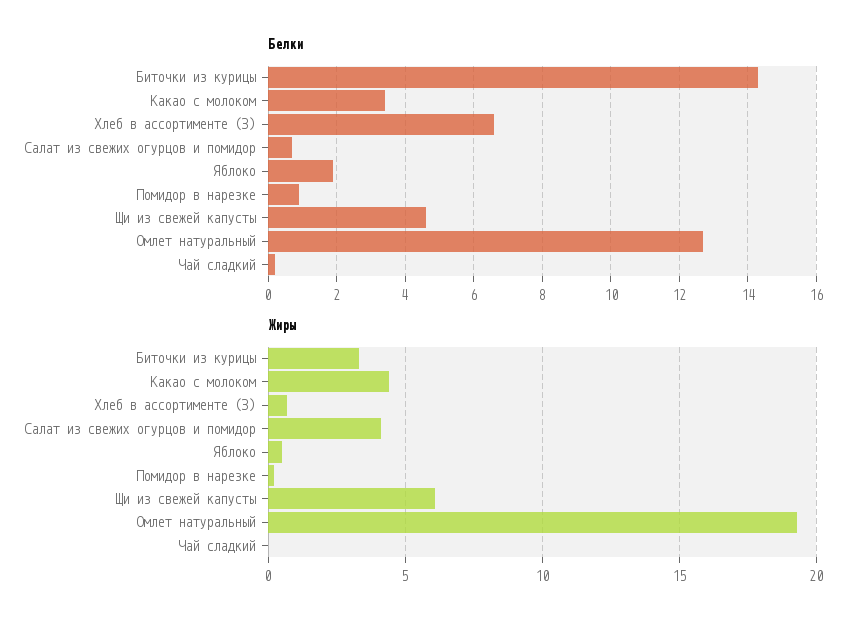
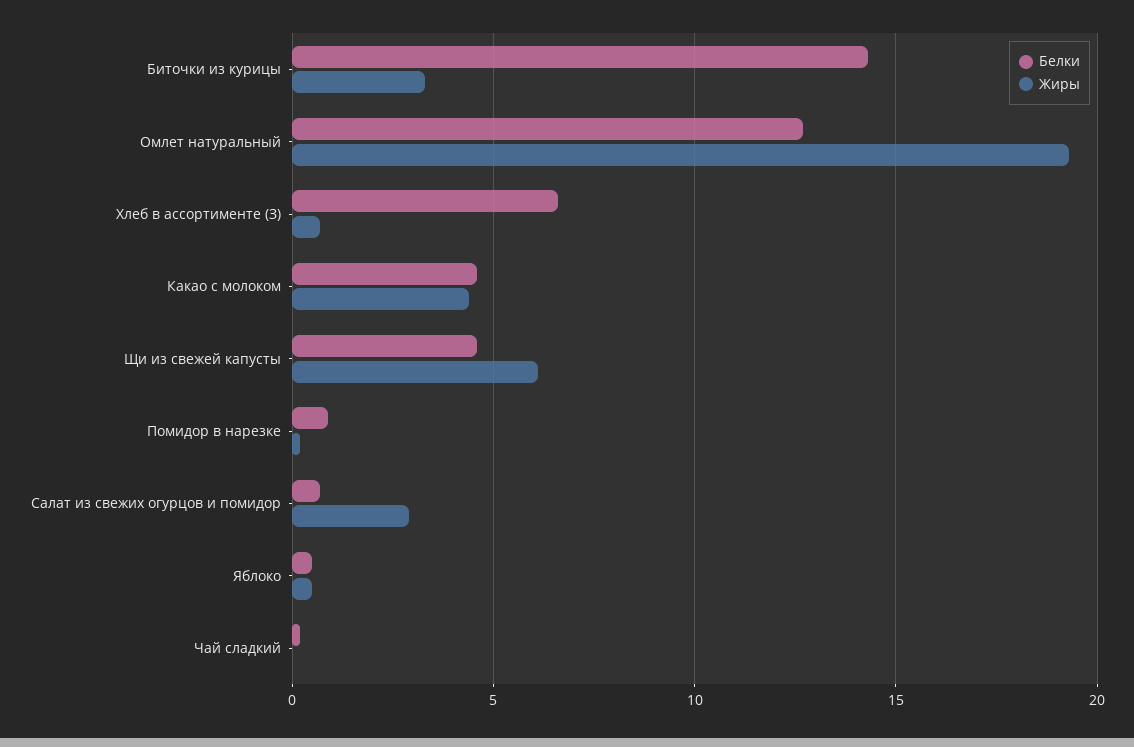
Белки, Какао с молоком: 3.5 -> 4.5
Белки, Яблоко: 2 -> 0.5
Жиры, Салат из свежих огурцов и помидор: 4 -> 3

